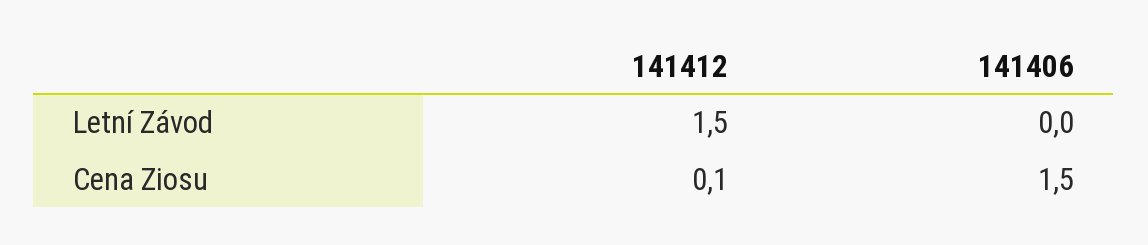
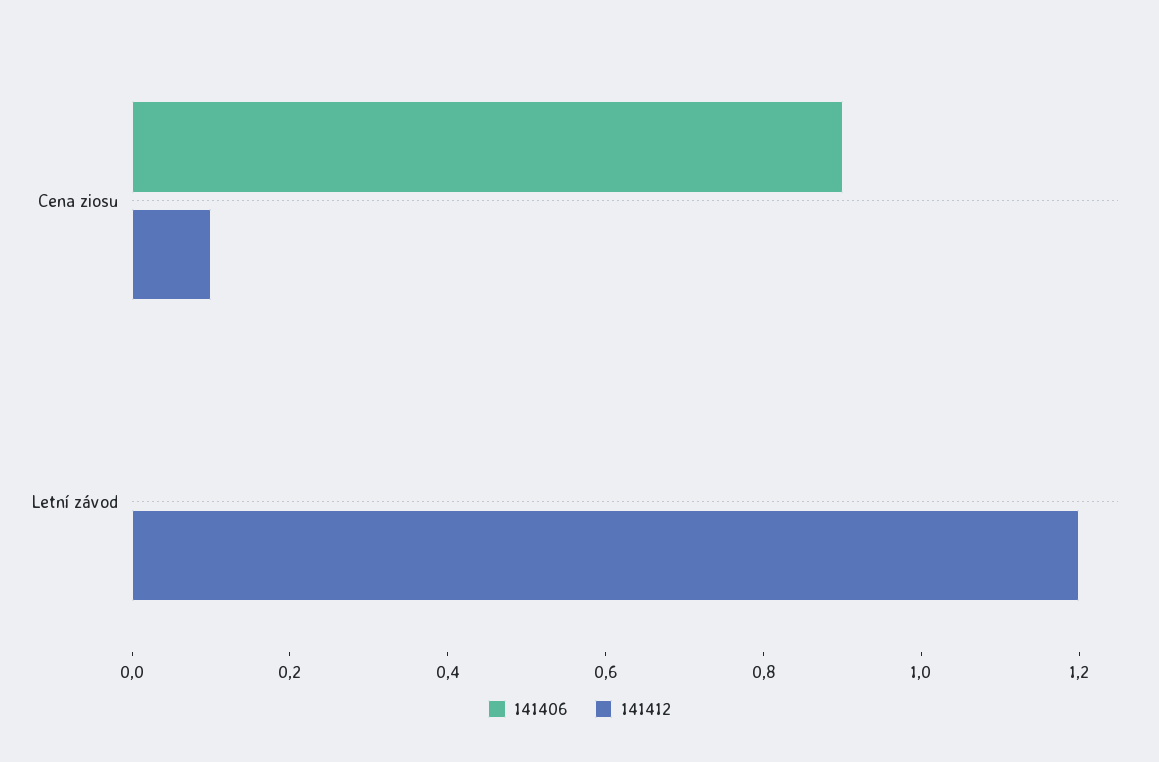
141412, Letní Závod: 1.5 -> 1.2
141406, Cena Ziosu: 1.5 -> 0.9

